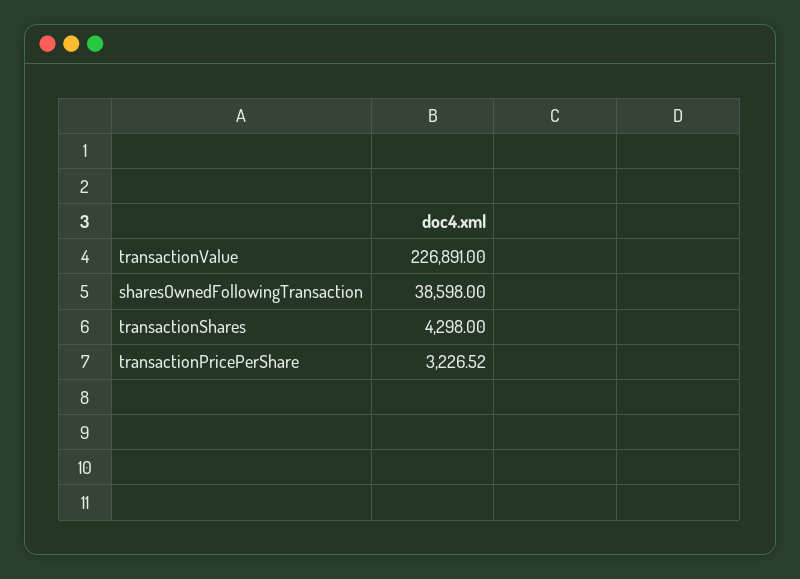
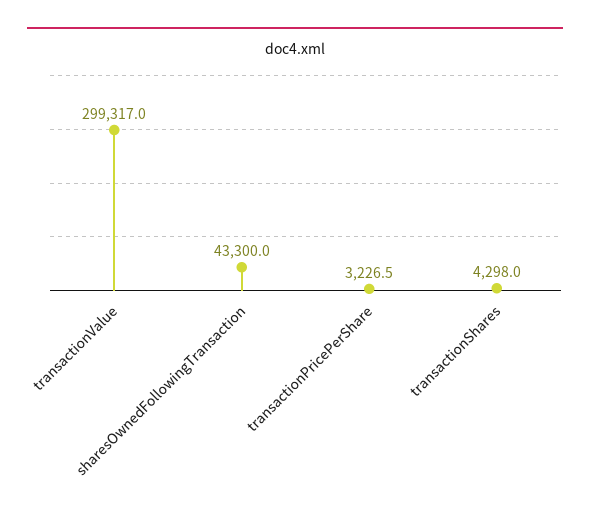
transactionValue: 226891 -> 299317
sharesOwnedFollowingTransaction: 38598 -> 43300

